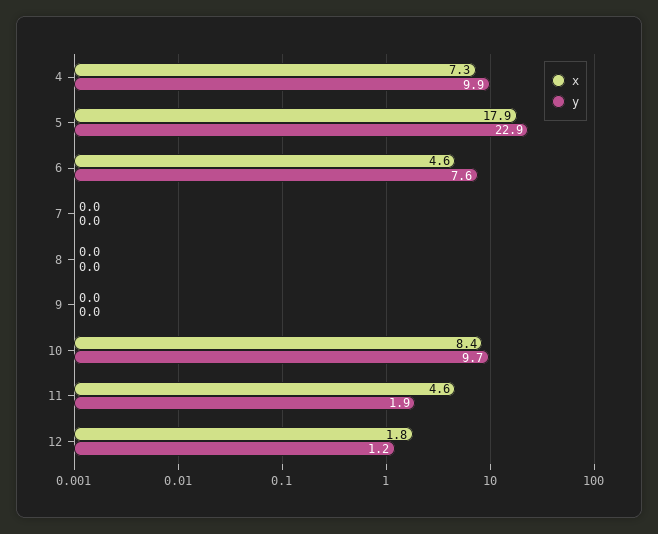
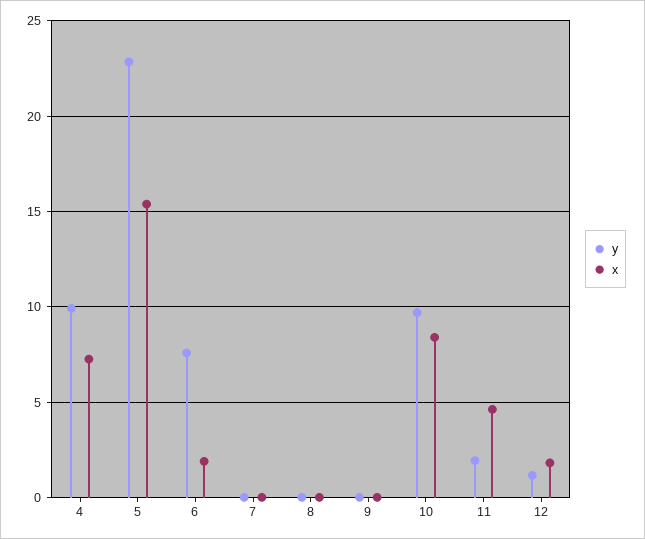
x, 5: 17.9 -> 15.5
x, 6: 4.6 -> 2

